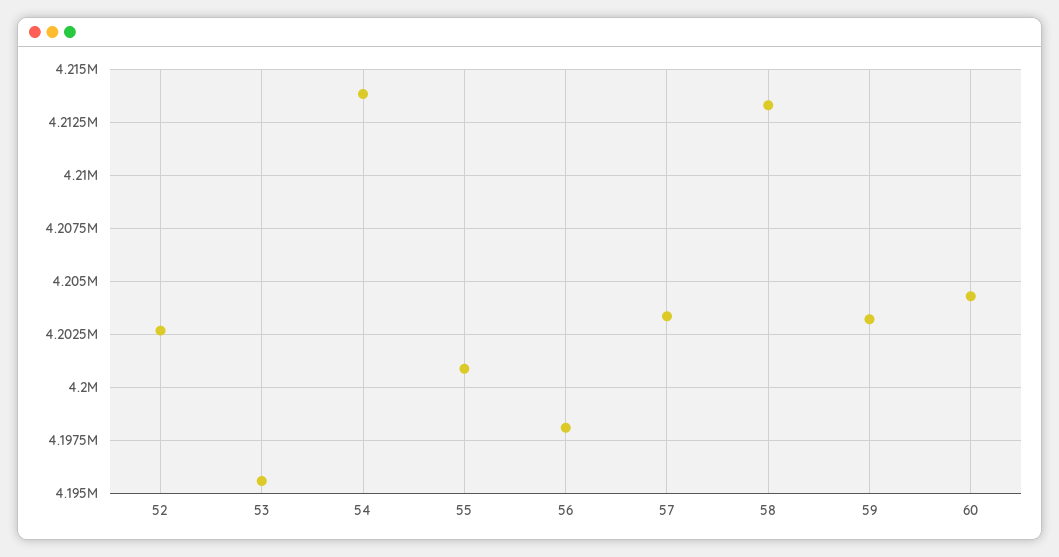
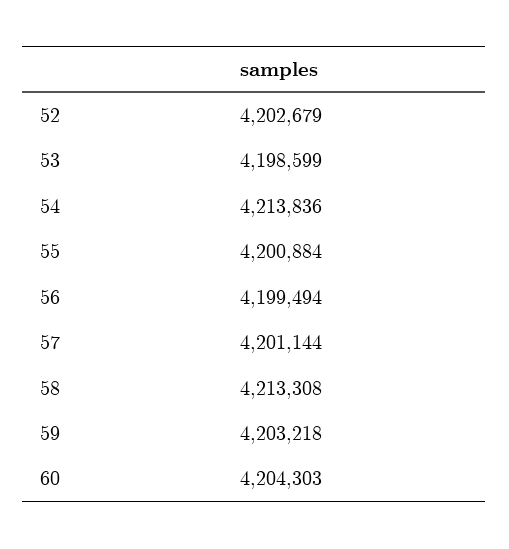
53: 4195500 -> 4198599
56: 4198000 -> 4199494
57: 4203500 -> 4201144

